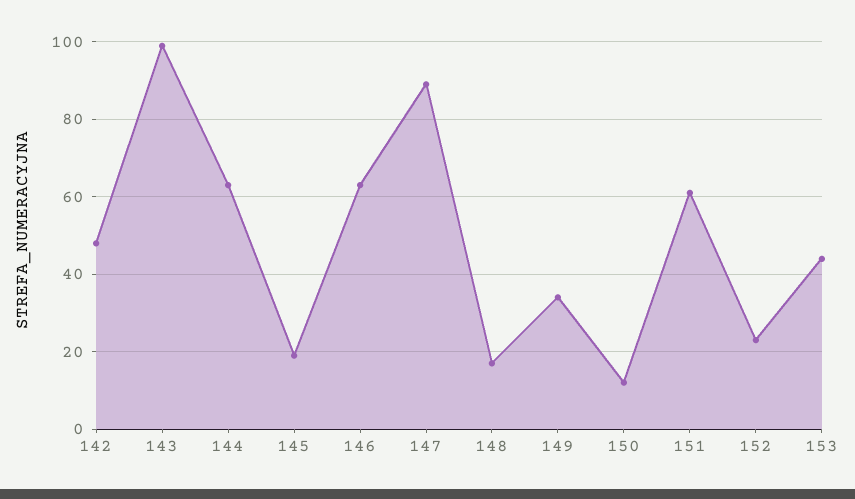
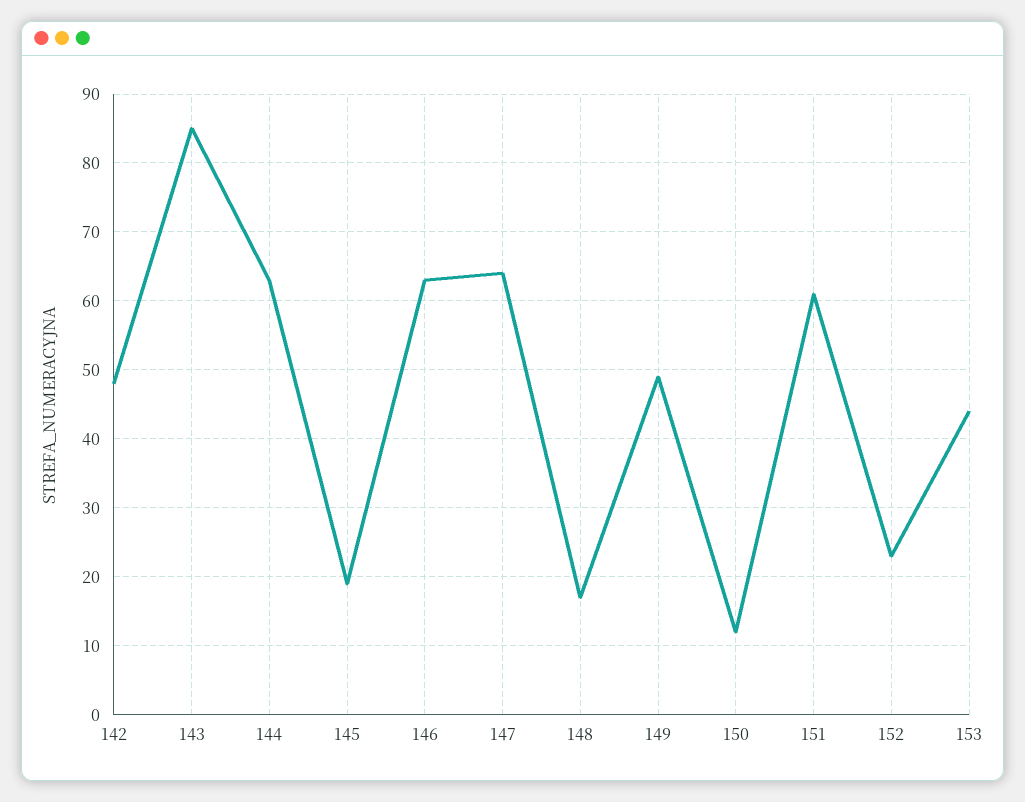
143: 100 -> 85
147: 90 -> 64
149: 35 -> 49

